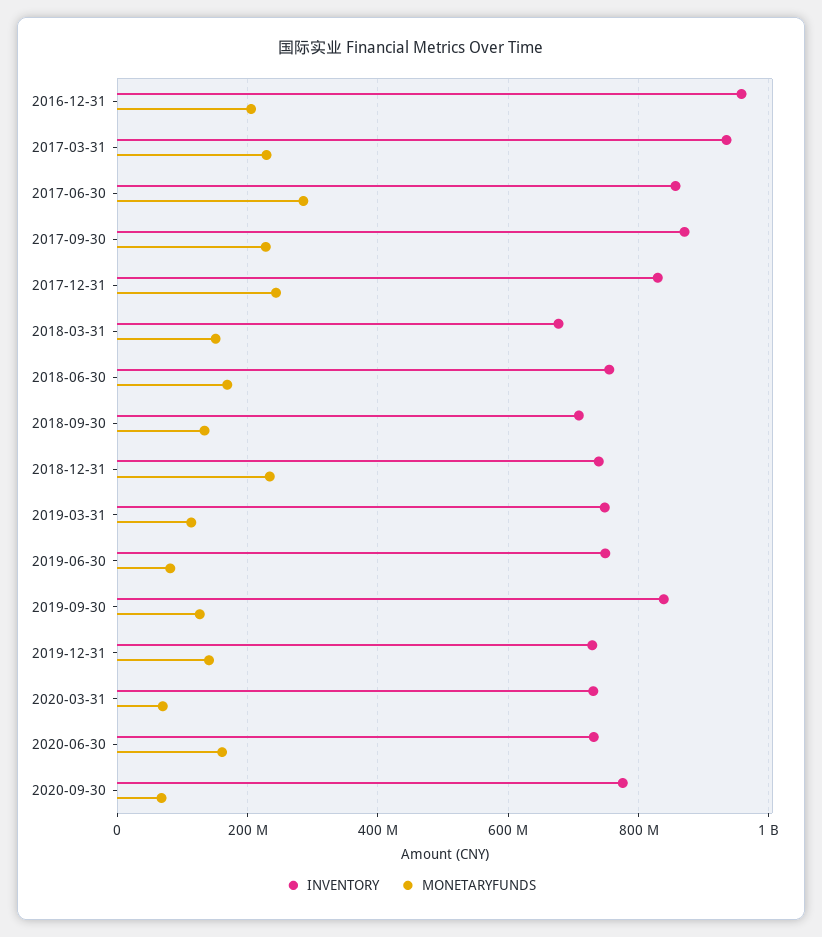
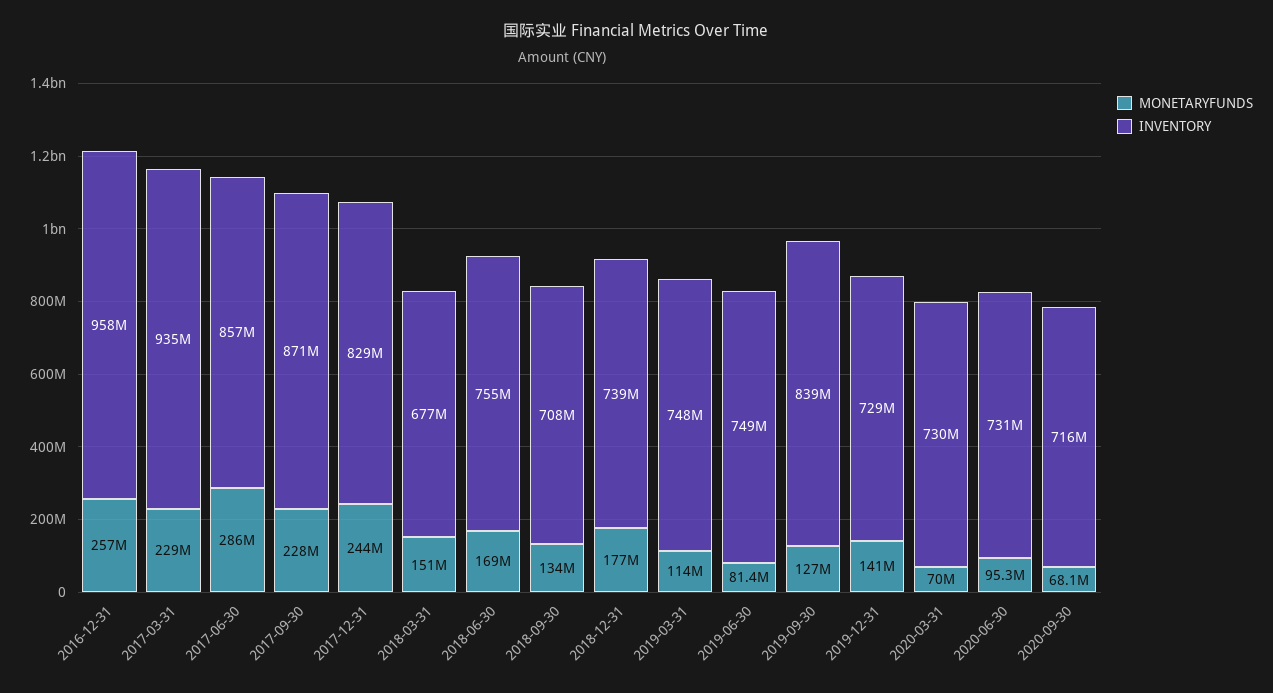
MONETARYFUNDS, 2016-12-31: 200000000 -> 257000000
MONETARYFUNDS, 2018-12-31: 240000000 -> 177000000
MONETARYFUNDS, 2020-06-30: 160000000 -> 95300000
INVENTORY, 2020-09-30: 780000000 -> 716000000

